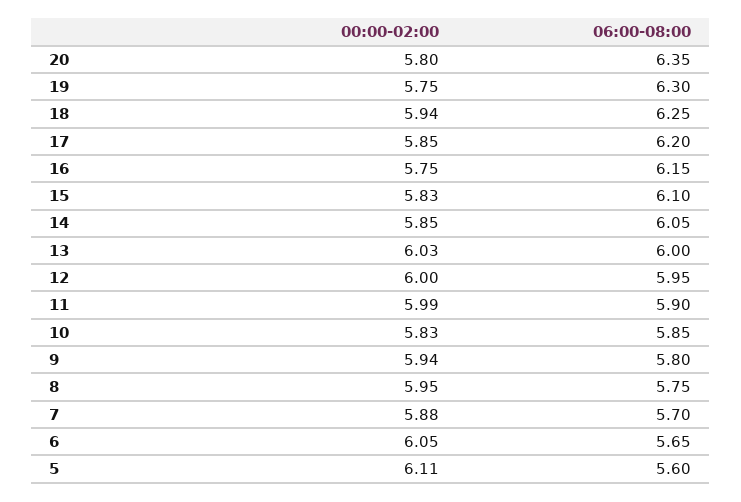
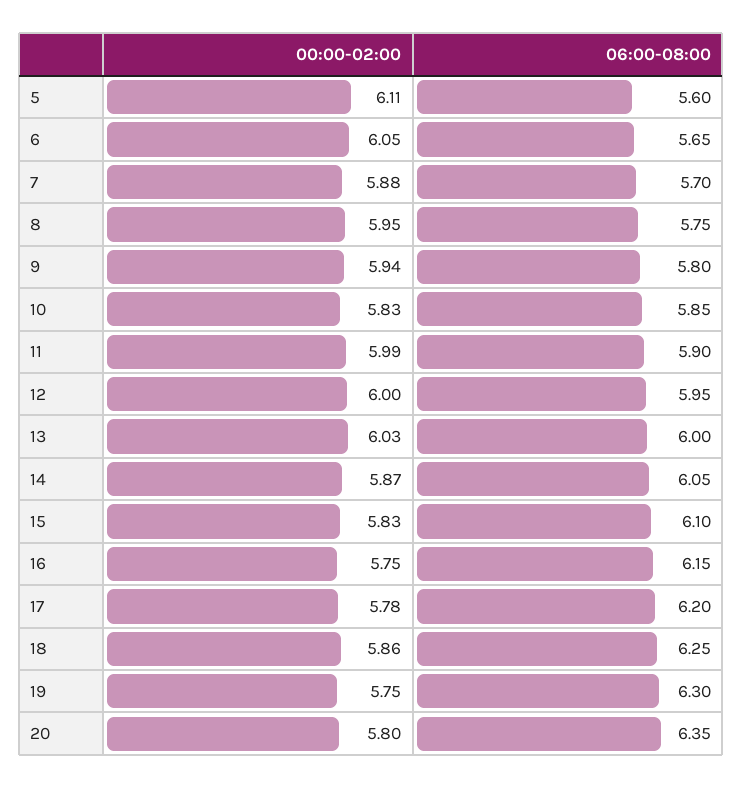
00:00-02:00, 18: 5.94 -> 5.86
00:00-02:00, 17: 5.85 -> 5.78
00:00-02:00, 14: 5.85 -> 5.87

